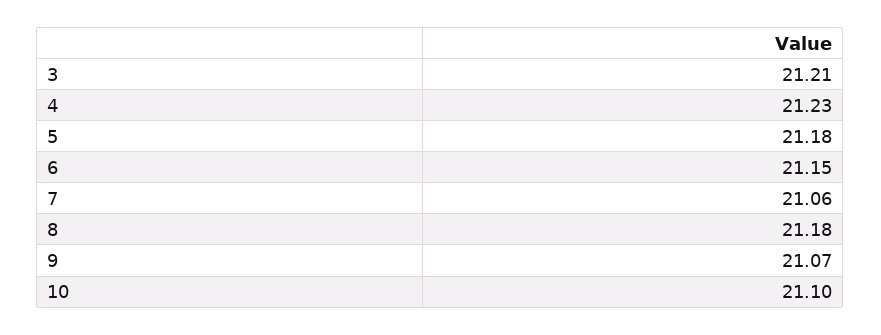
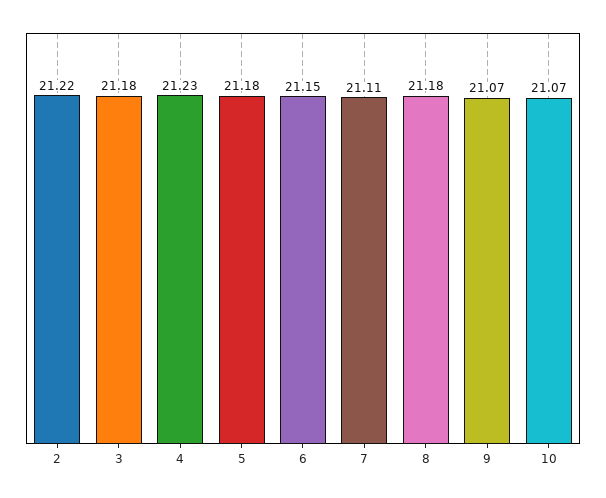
3: 21.21 -> 21.18
7: 21.06 -> 21.11
10: 21.1 -> 21.07
2: none -> 21.22

